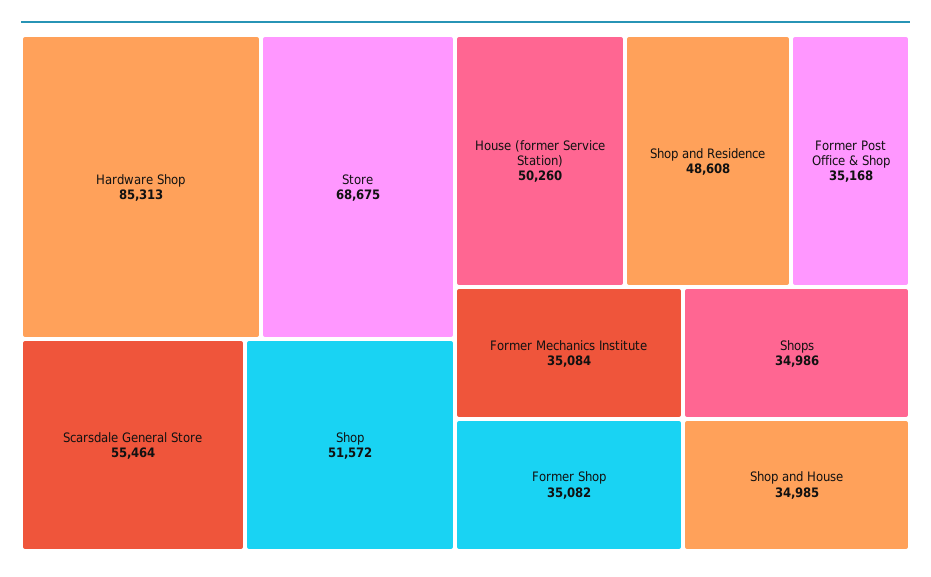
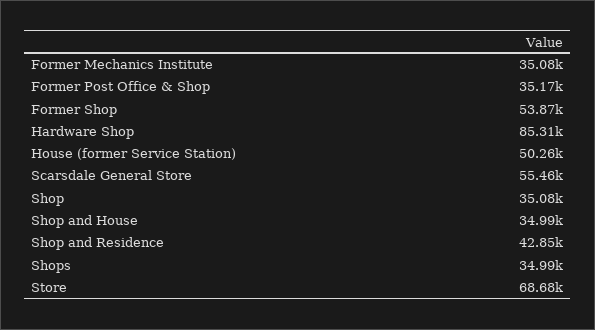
Shop: 51572 -> 35080
Shop and Residence: 48608 -> 42850
Former Shop: 35082 -> 53870

